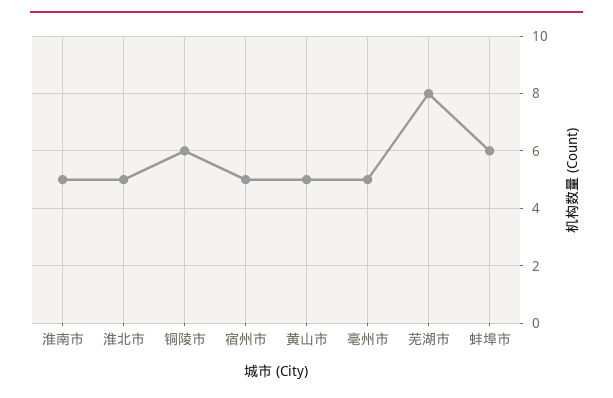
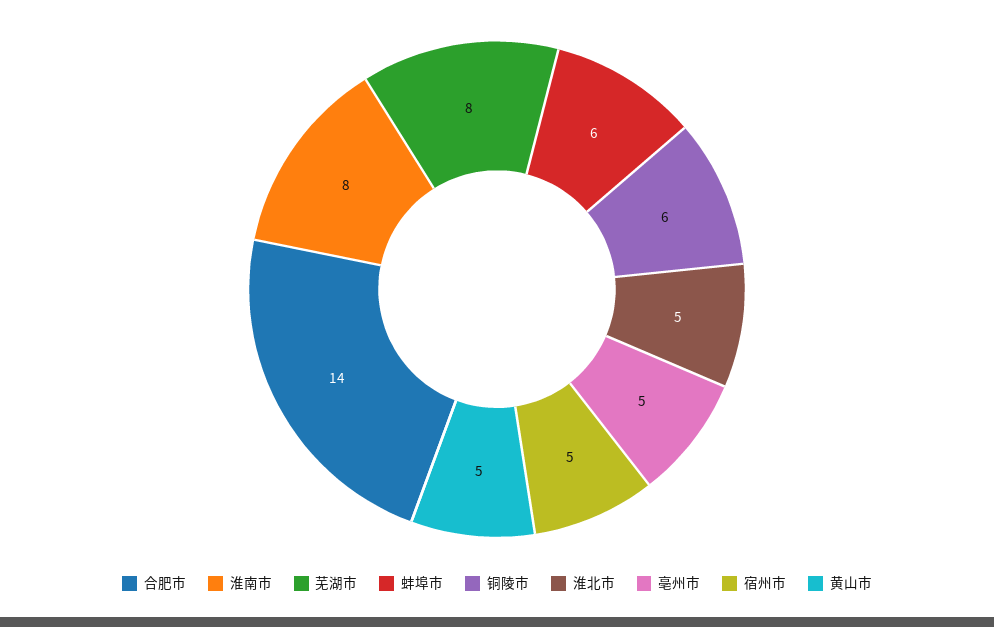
淮南市: 5 -> 8
合肥市: none -> 14

